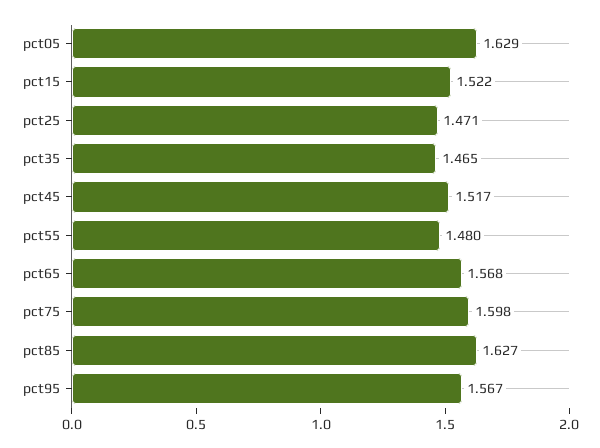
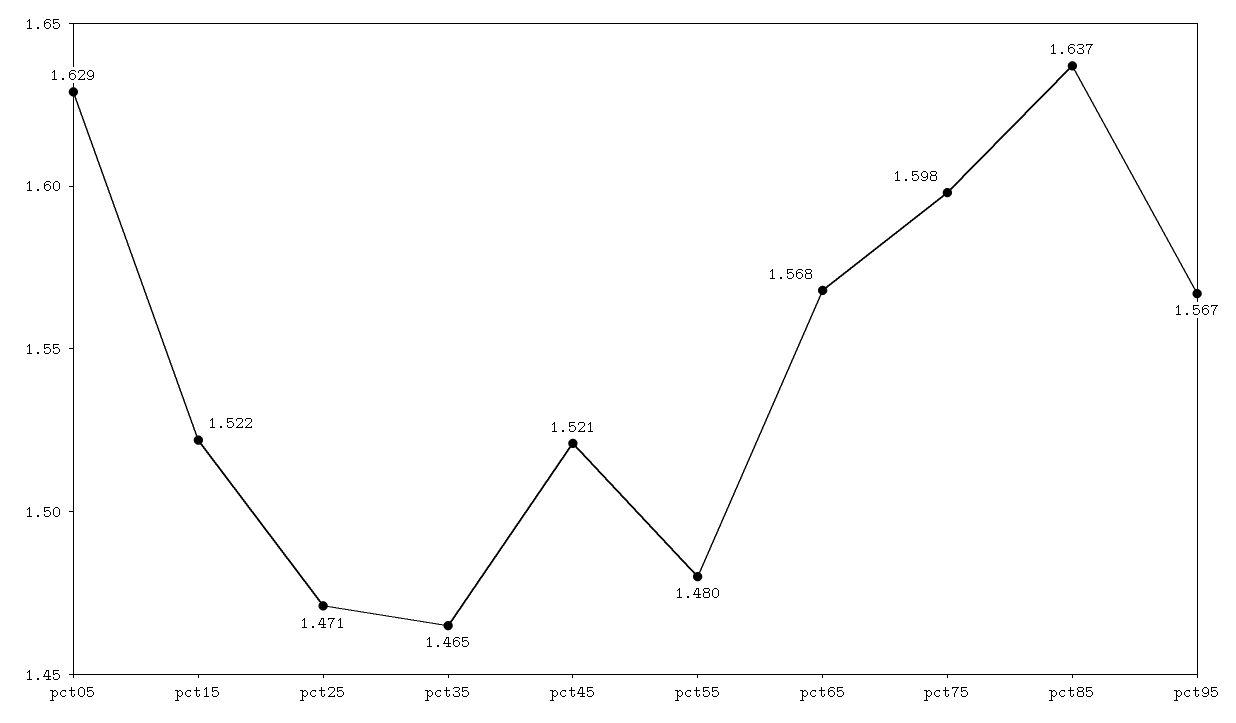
pct45: 1.517 -> 1.521
pct85: 1.627 -> 1.637

